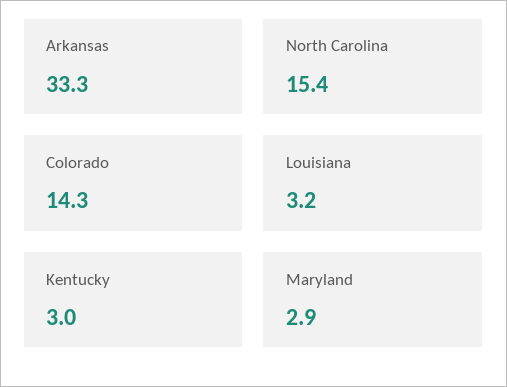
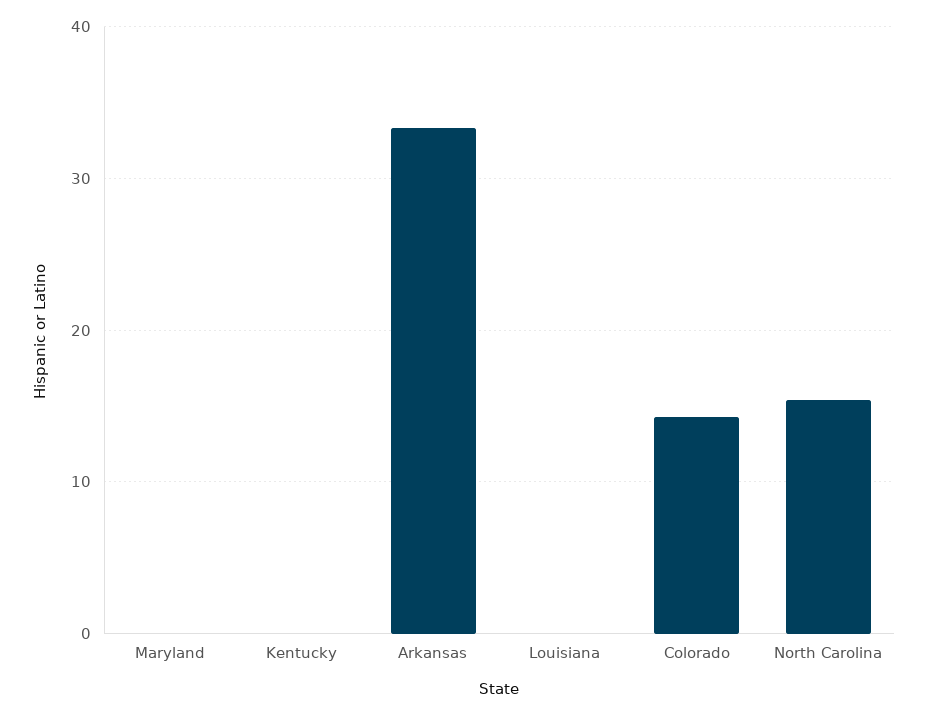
Louisiana: 3.2 -> 0
Kentucky: 3 -> 0
Maryland: 2.9 -> 0

